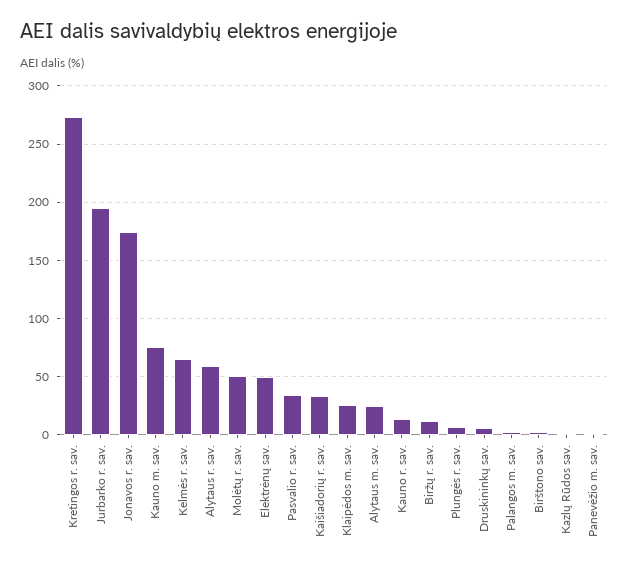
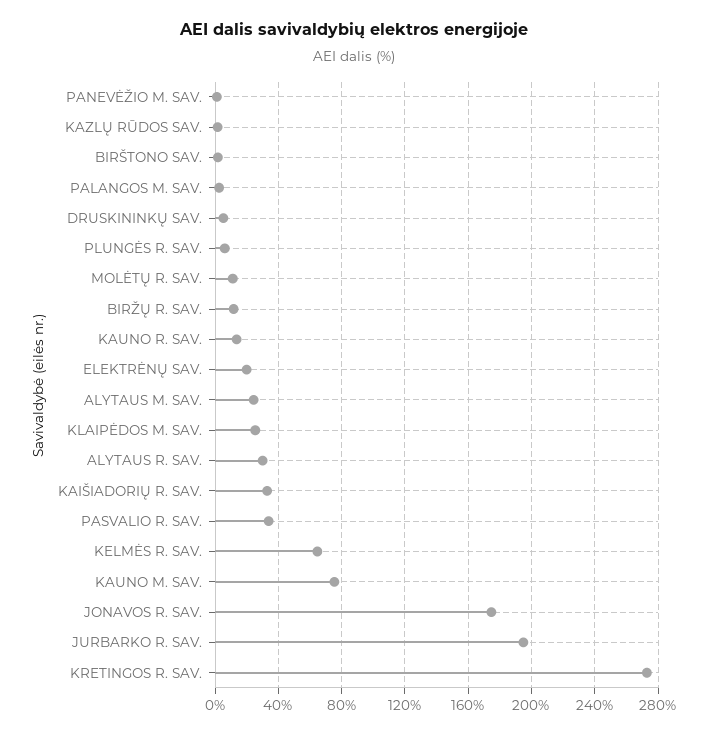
Alytaus r. sav.: 60 -> 30
Molėtų r. sav.: 50 -> 10
Elektrėnų sav.: 50 -> 20

